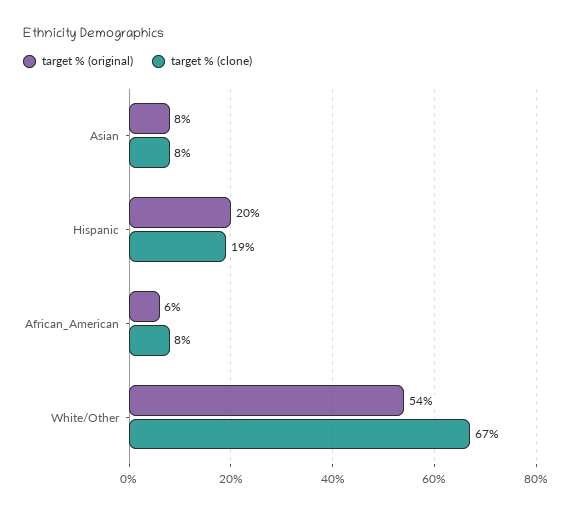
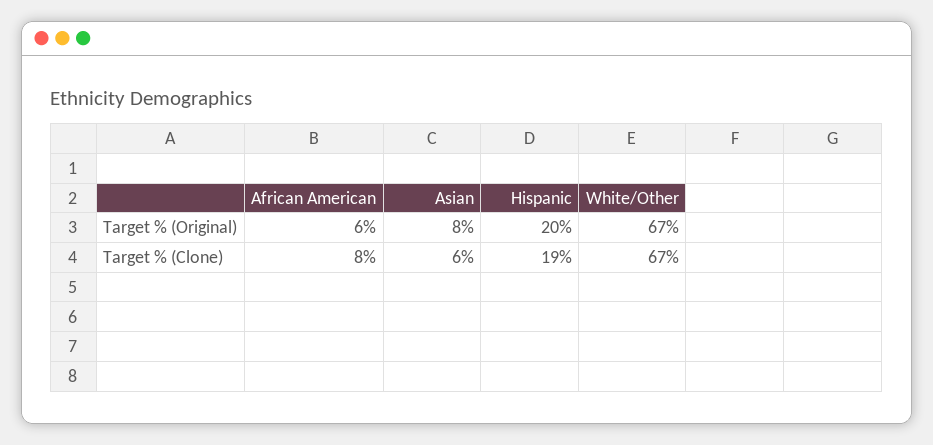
target % (clone), Asian: 8 -> 6
target % (original), White/Other: 54 -> 67

